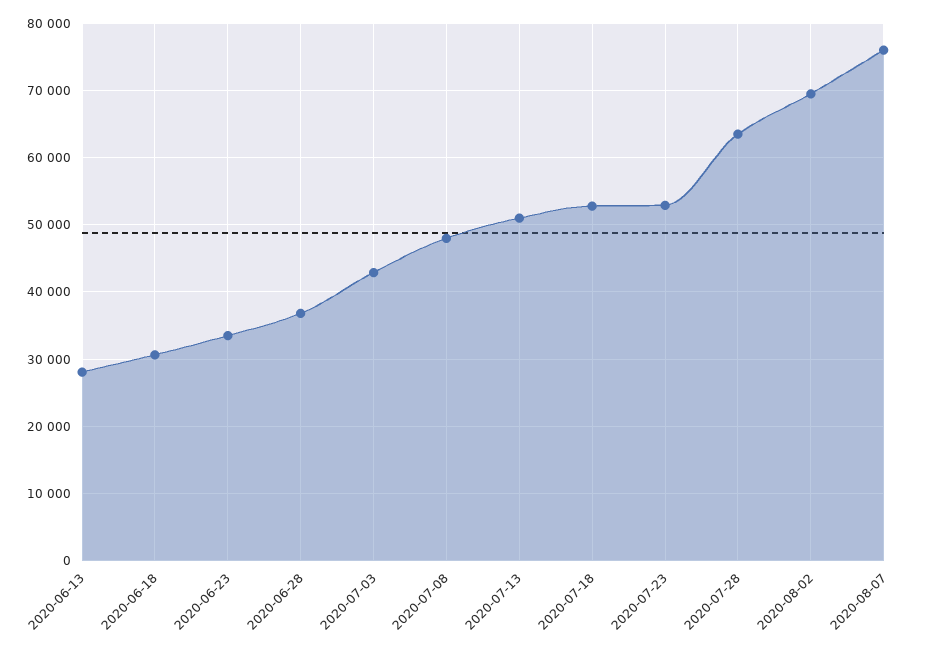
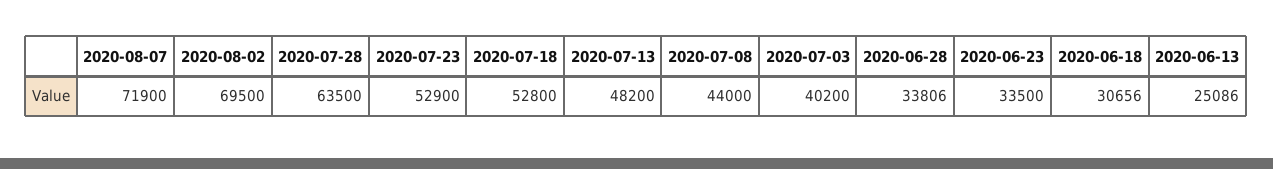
2020-06-13: 28000 -> 25086
2020-06-28: 37000 -> 33806
2020-07-03: 43000 -> 40200
2020-07-08: 48000 -> 44000
2020-07-13: 51000 -> 48200
2020-08-07: 76000 -> 71900

